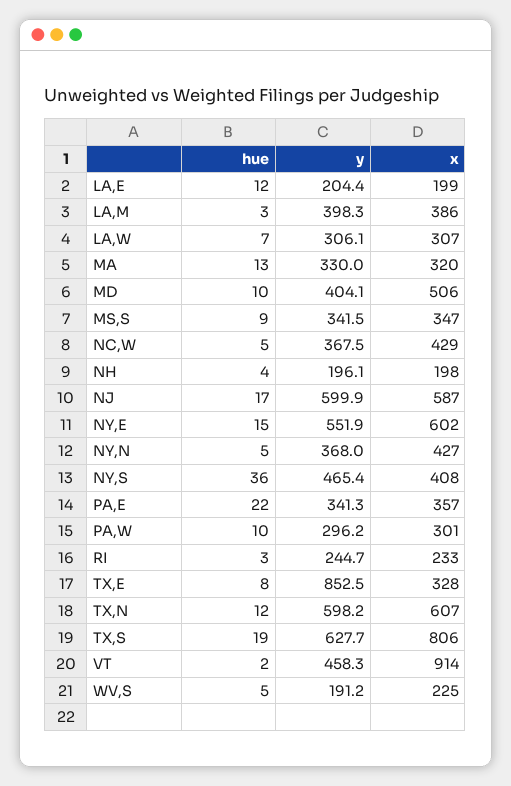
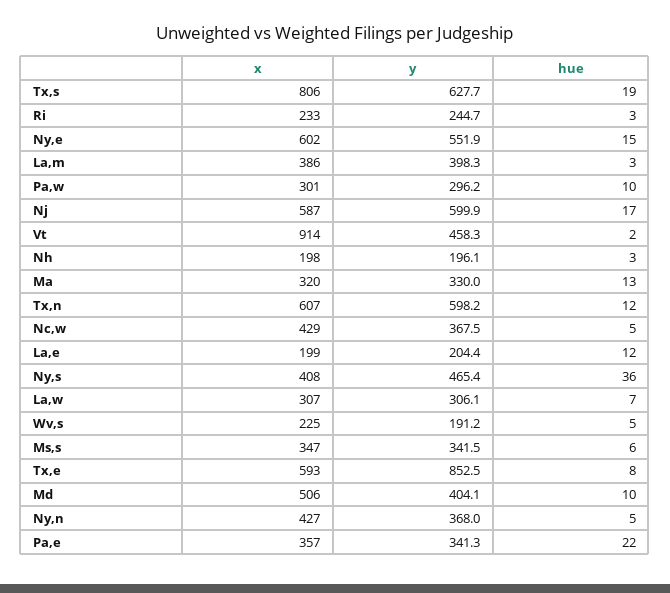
hue, MS,S: 9 -> 6
hue, NH: 4 -> 3
x, TX,E: 328 -> 593

